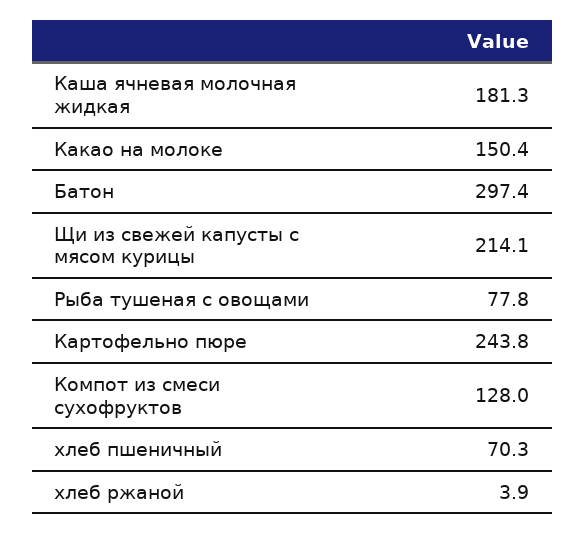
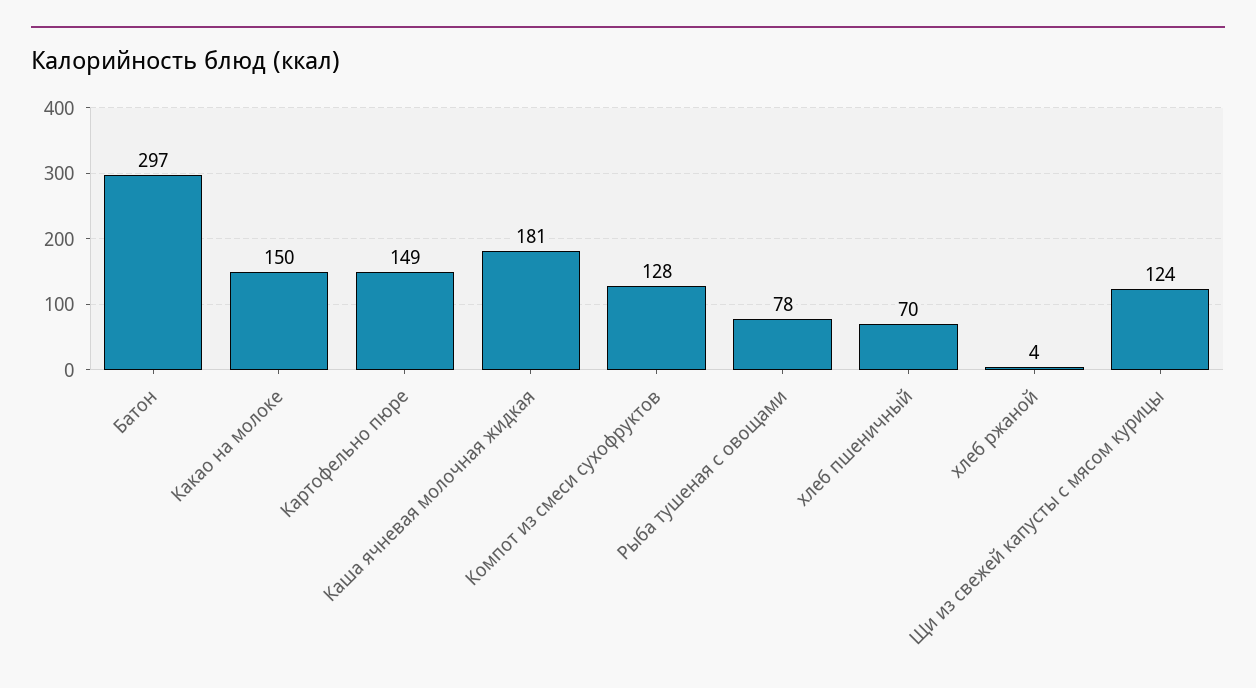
Щи из свежей капусты с мясом курицы: 214.1 -> 124
Картофельно пюре: 243.8 -> 149

